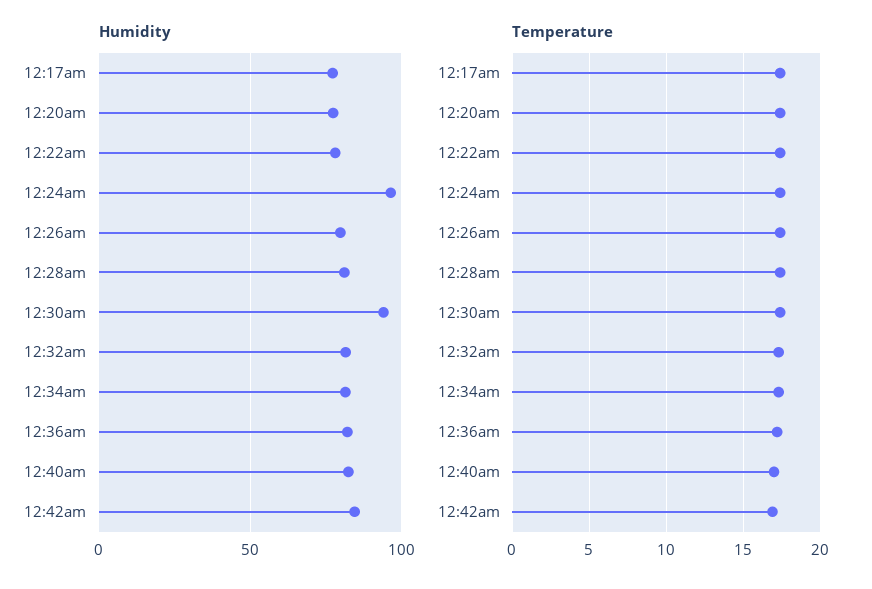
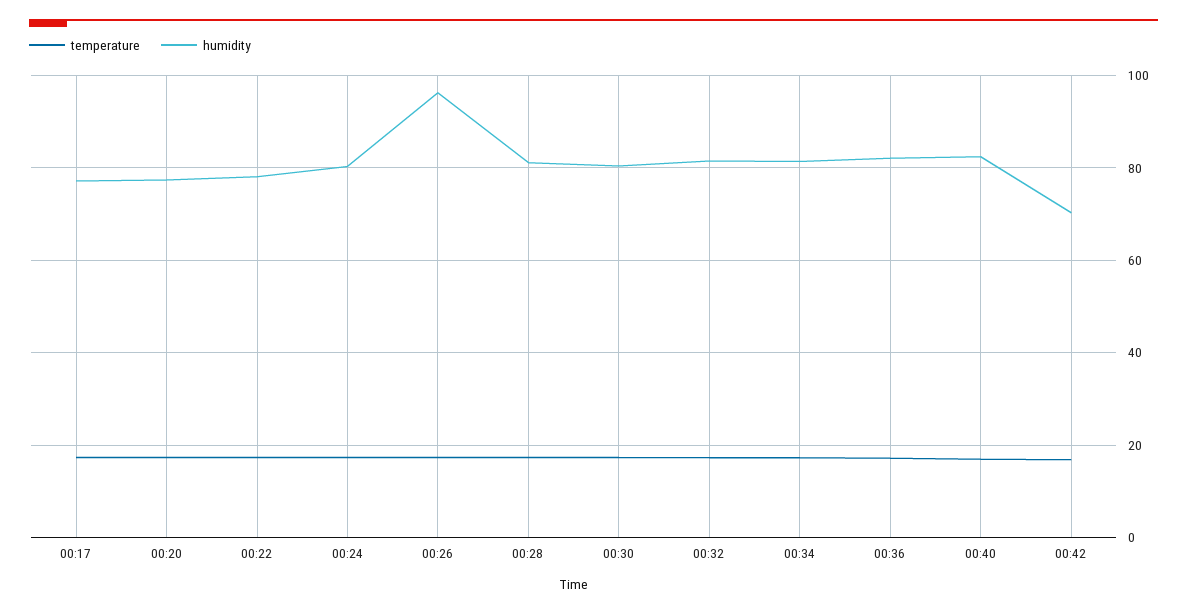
Humidity, 12:24am: 95 -> 80
Humidity, 12:26am: 80 -> 96
Humidity, 12:30am: 95 -> 80
Humidity, 12:42am: 85 -> 70

